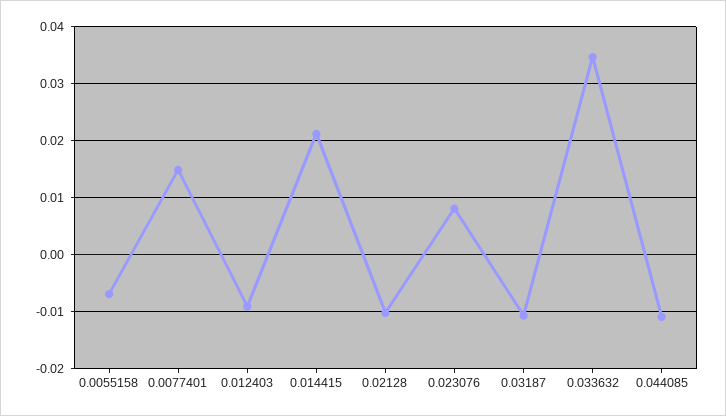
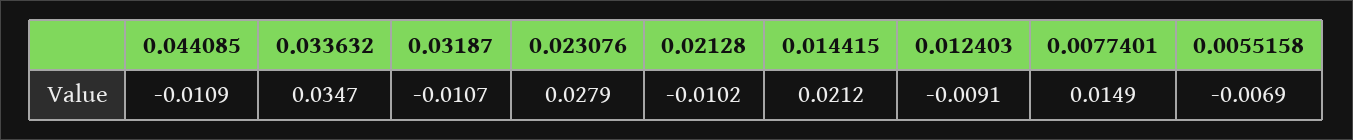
0.023076: 0.008 -> 0.0279

